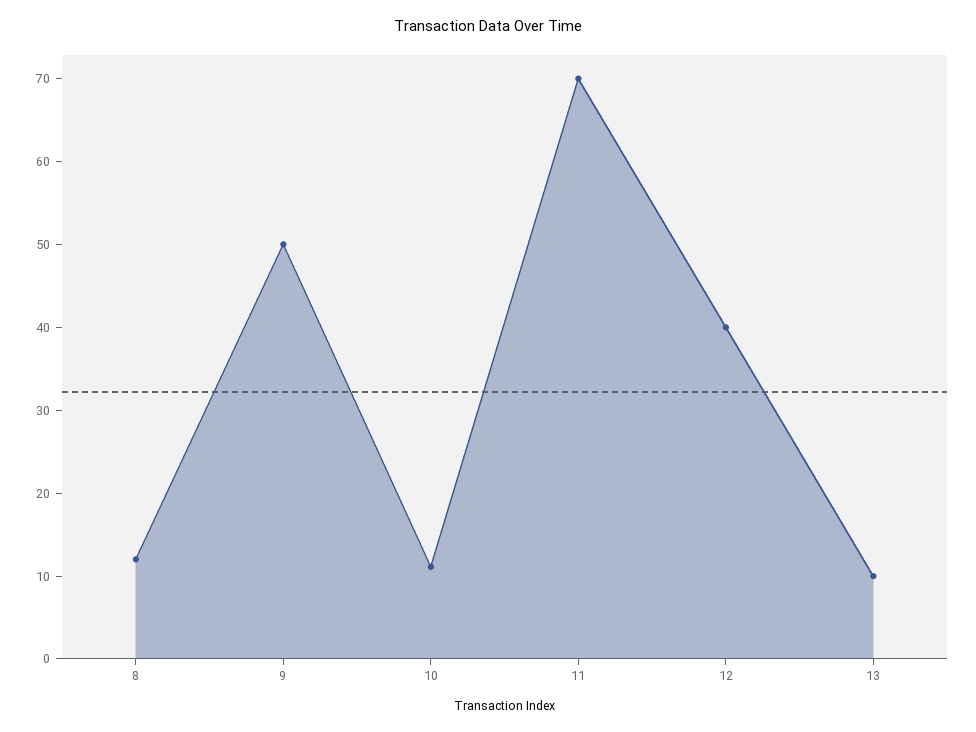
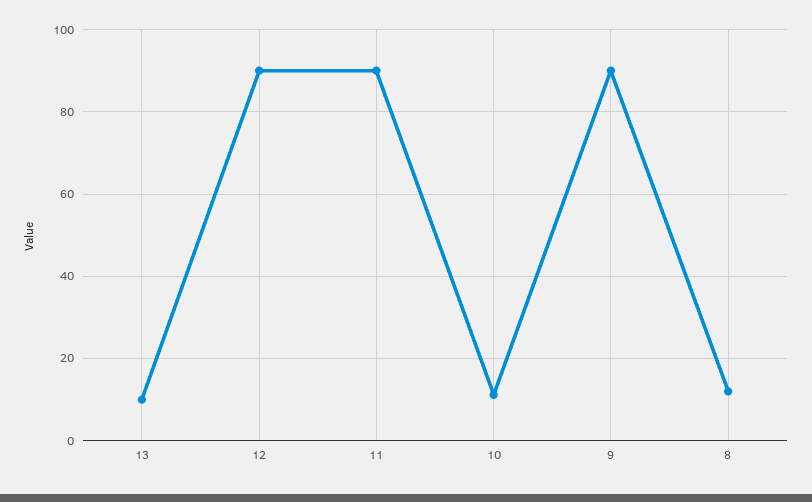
9: 50 -> 90
11: 70 -> 90
12: 40 -> 90

